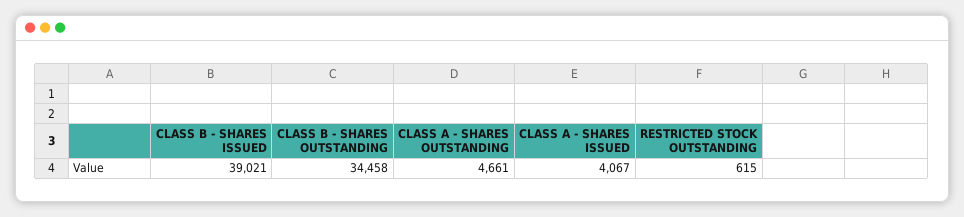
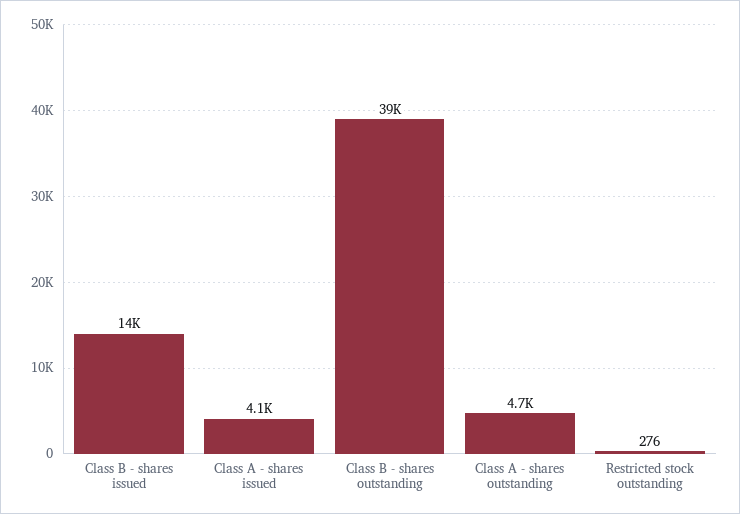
CLASS B - SHARES ISSUED: 39021 -> 14000
CLASS B - SHARES OUTSTANDING: 34458 -> 39000
RESTRICTED STOCK OUTSTANDING: 615 -> 276

